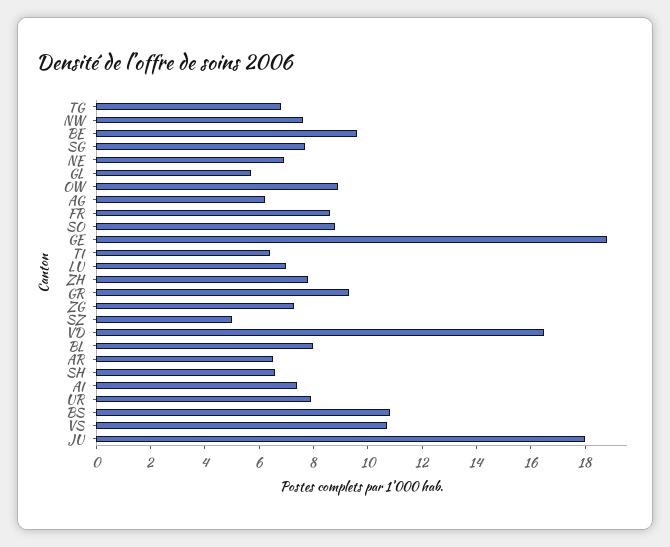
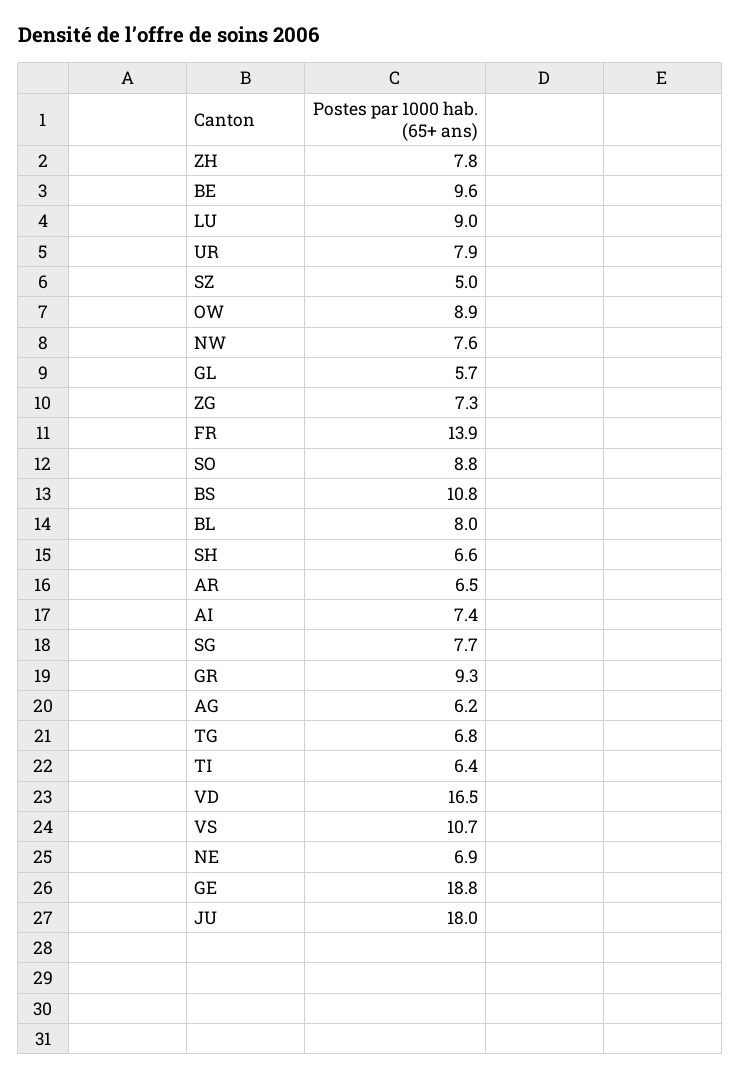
FR: 8.5 -> 13.9
LU: 7 -> 9

